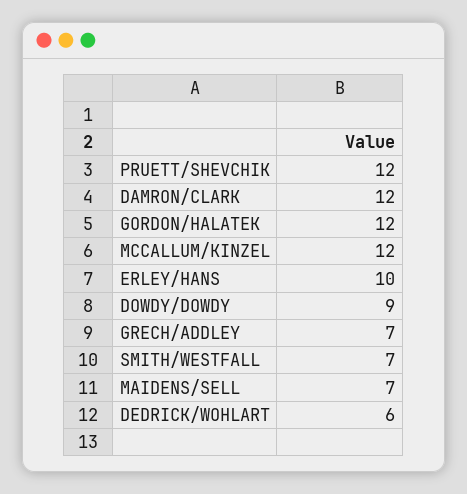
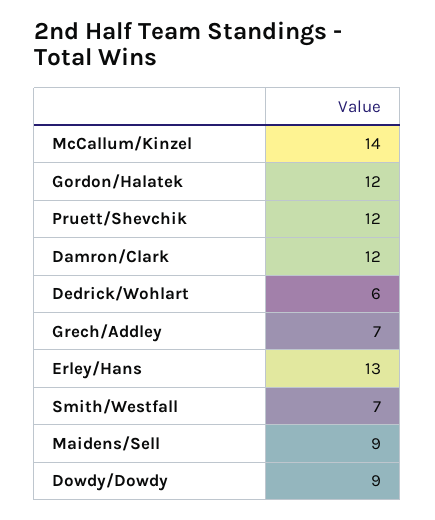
MCCALLUM/KINZEL: 12 -> 14
ERLEY/HANS: 10 -> 13
MAIDENS/SELL: 7 -> 9

